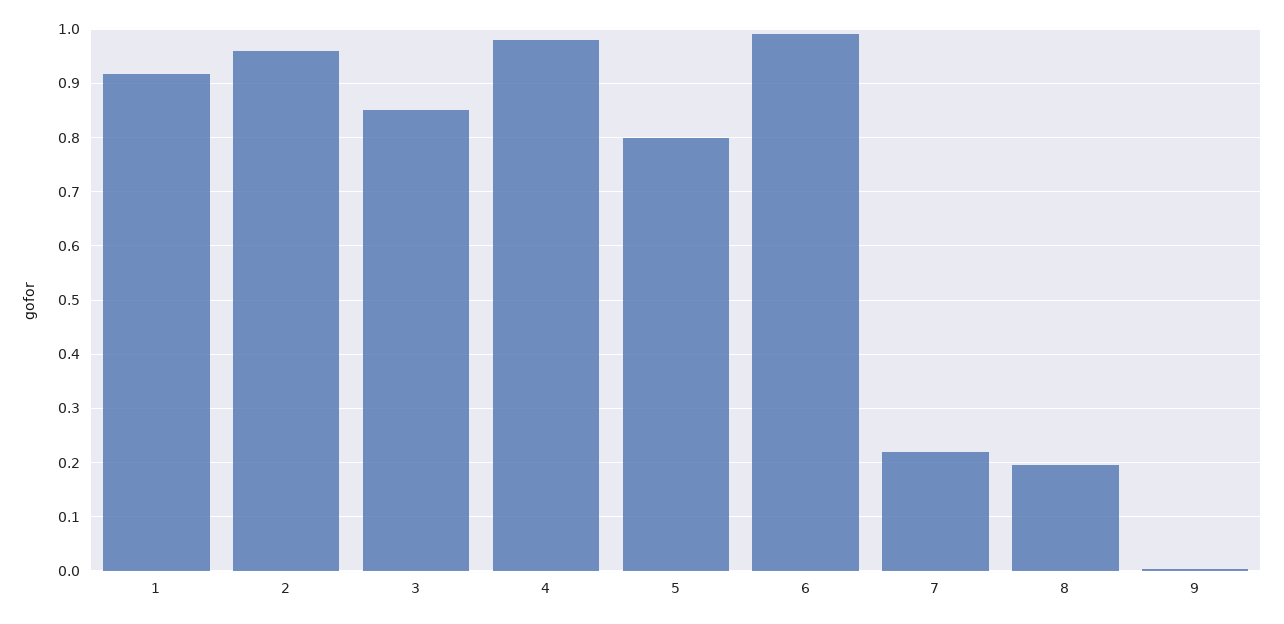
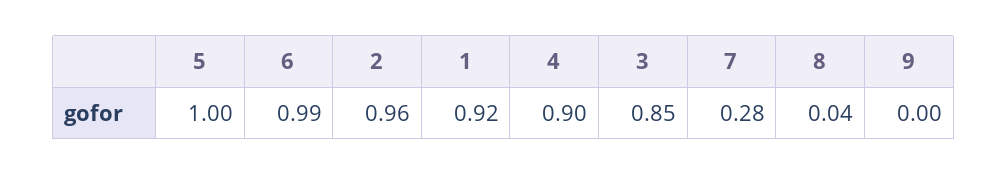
4: 0.98 -> 0.9
5: 0.8 -> 1
7: 0.22 -> 0.28
8: 0.2 -> 0.04

